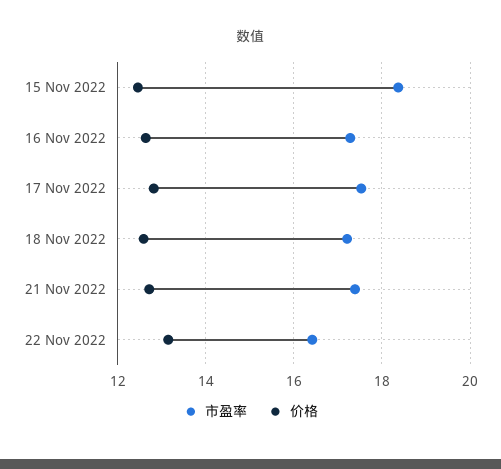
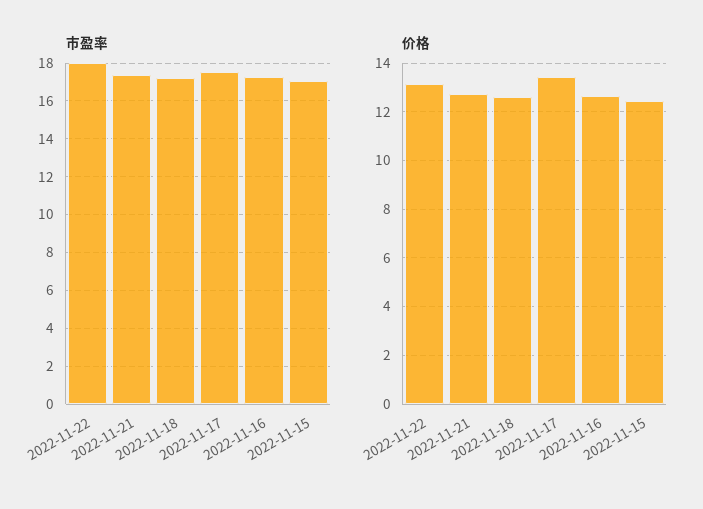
市盈率, 15 Nov 2022: 18.4 -> 17
价格, 17 Nov 2022: 12.8 -> 13.5
市盈率, 22 Nov 2022: 16.4 -> 18

